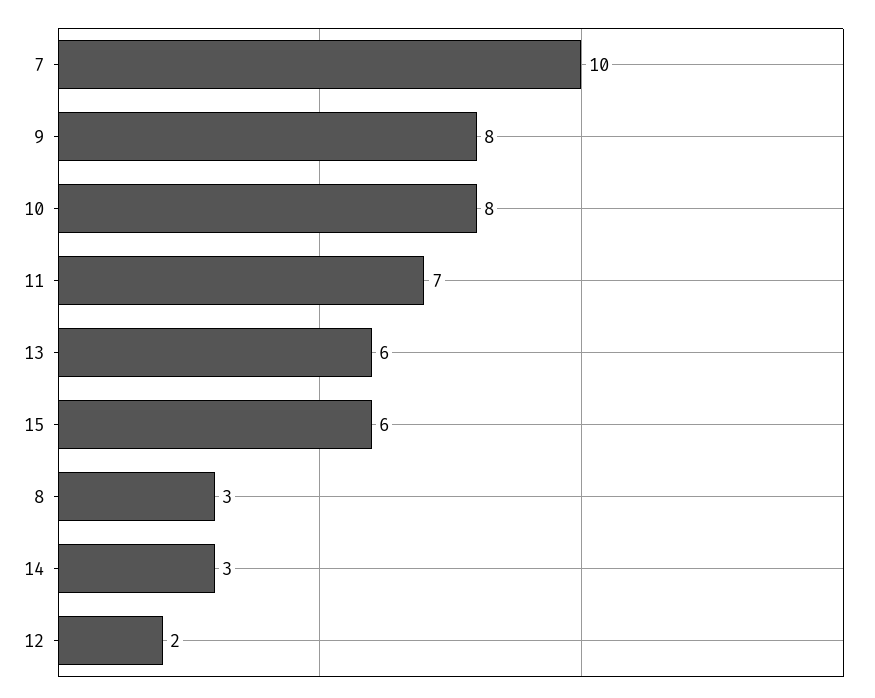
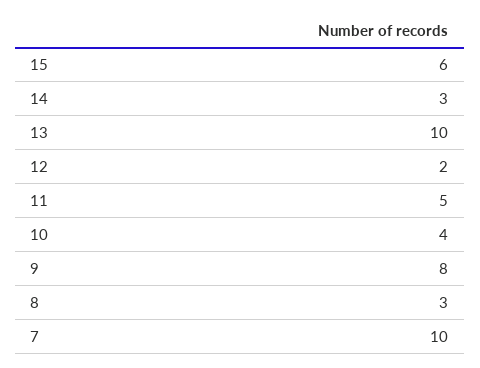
10: 8 -> 4
11: 7 -> 5
13: 6 -> 10

